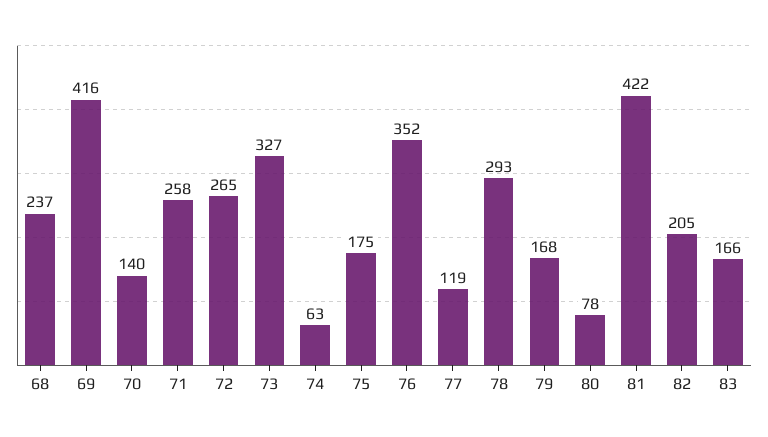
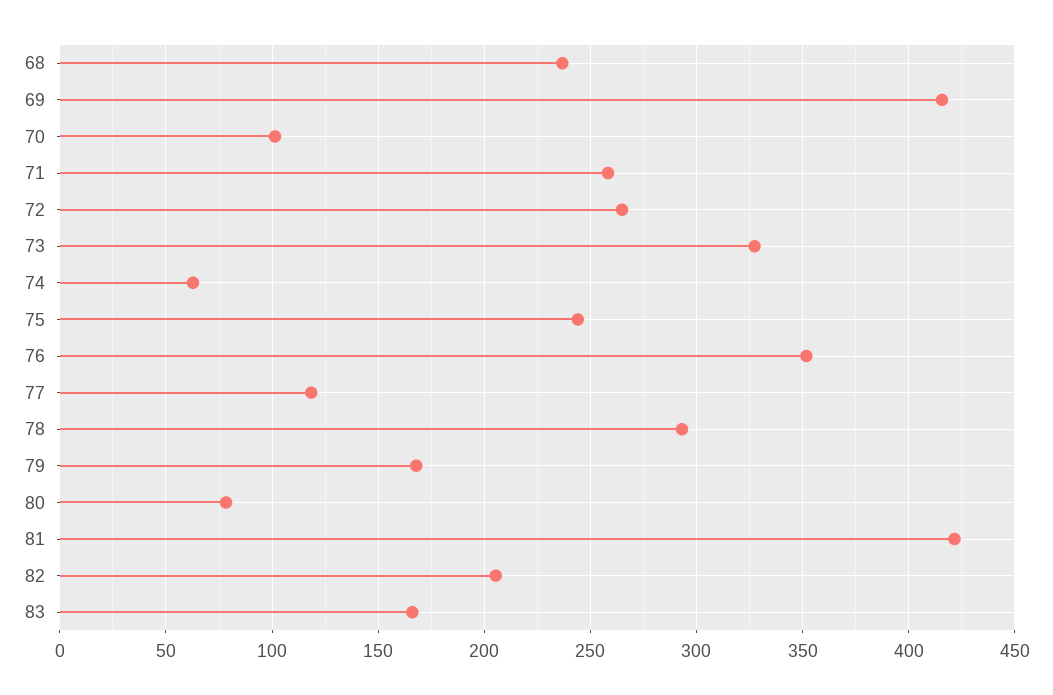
70: 140 -> 100
75: 175 -> 245

